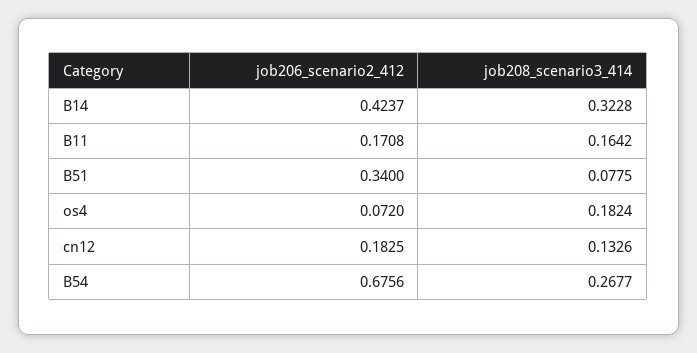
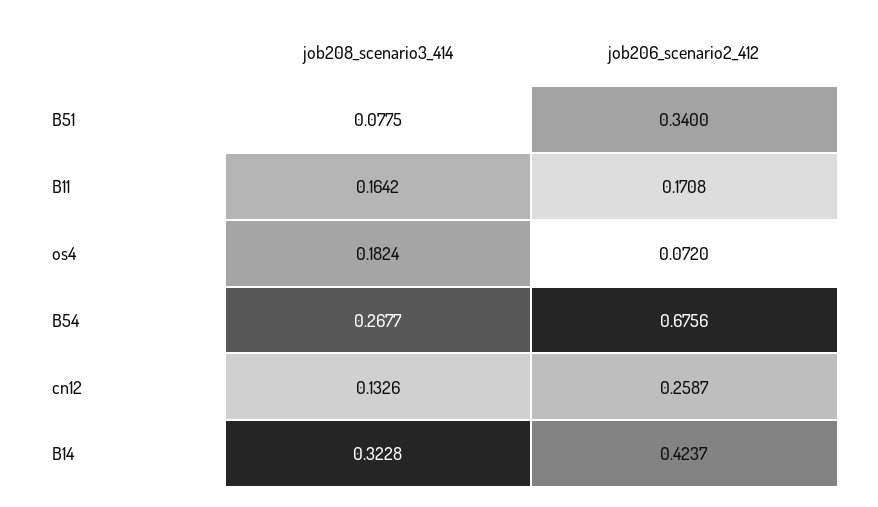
job206_scenario2_412, cn12: 0.1825 -> 0.2587

